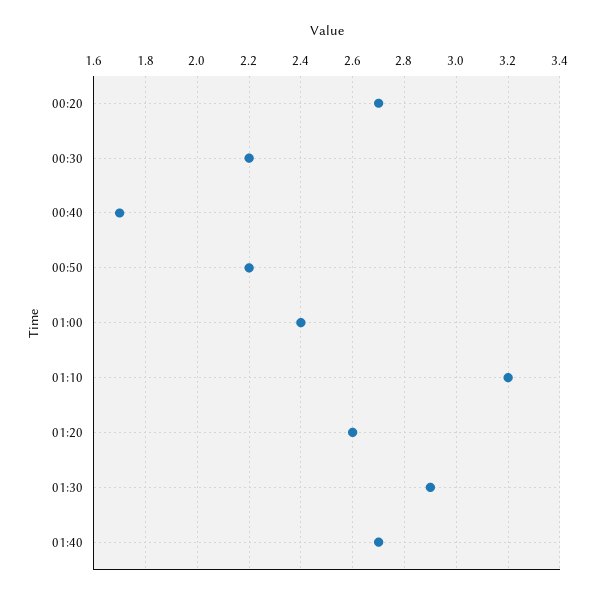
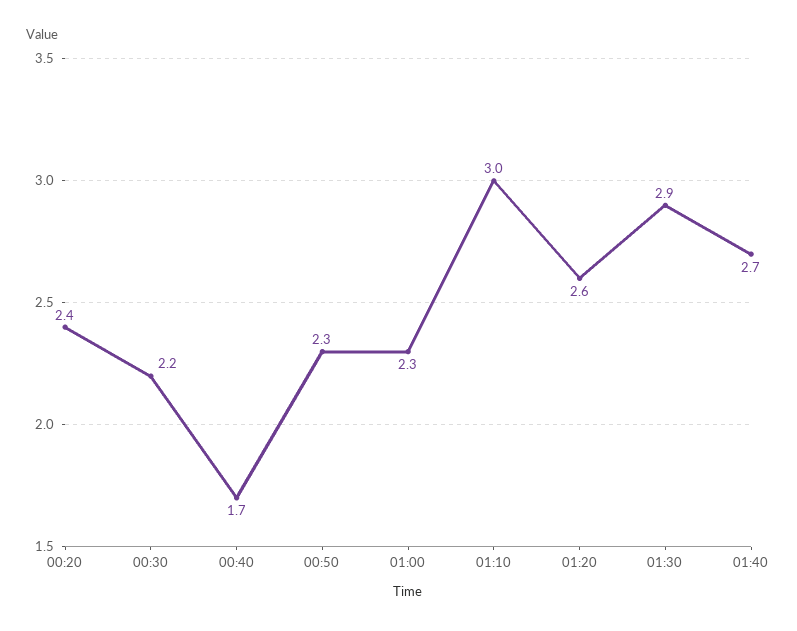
00:20: 2.7 -> 2.4
00:50: 2.2 -> 2.3
01:00: 2.4 -> 2.3
01:10: 3.2 -> 3

